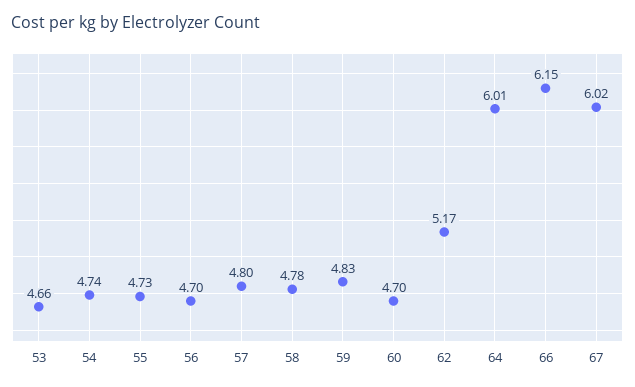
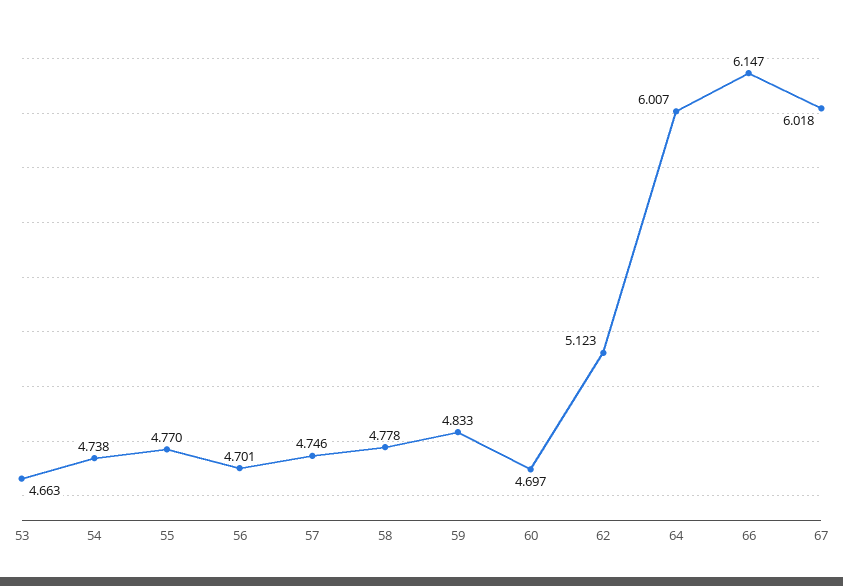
55: 4.73 -> 4.77
57: 4.8 -> 4.746
62: 5.17 -> 5.123

